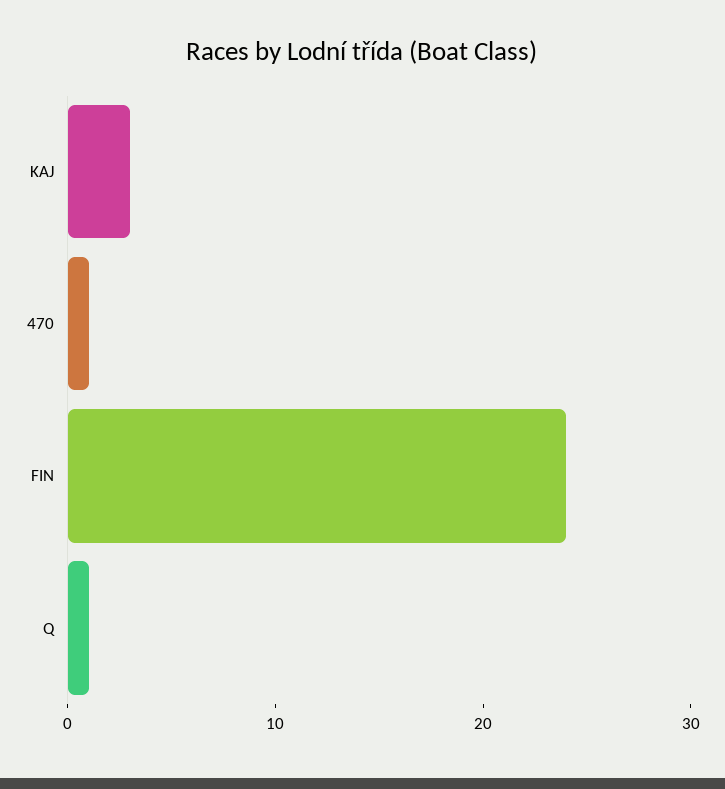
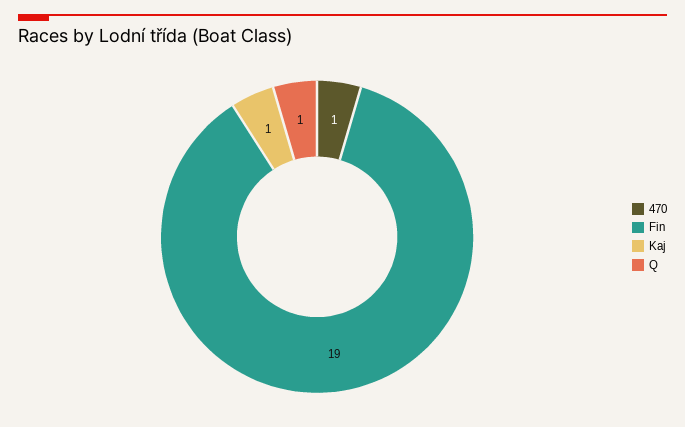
KAJ: 3 -> 1
FIN: 24 -> 19

